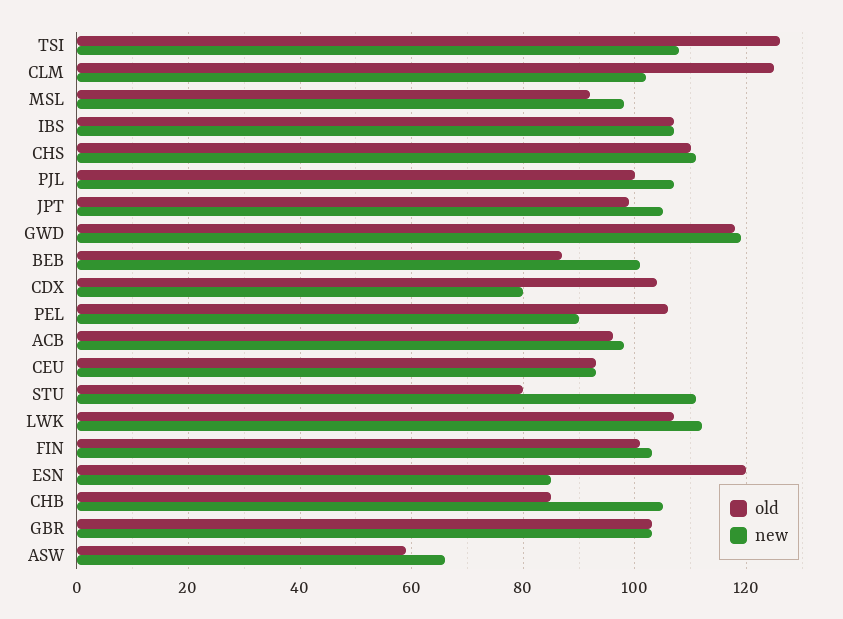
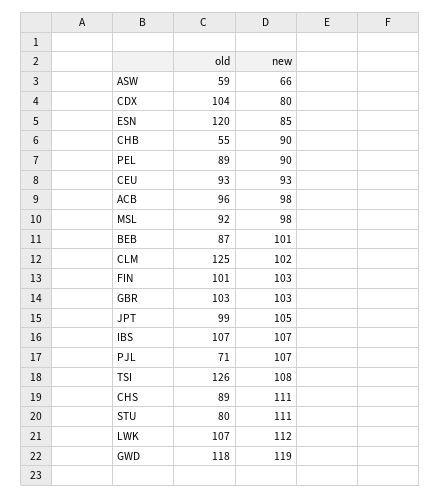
old, CHS: 110 -> 89
old, PJL: 100 -> 71
old, PEL: 105 -> 89
old, CHB: 85 -> 55
new, CHB: 105 -> 90

